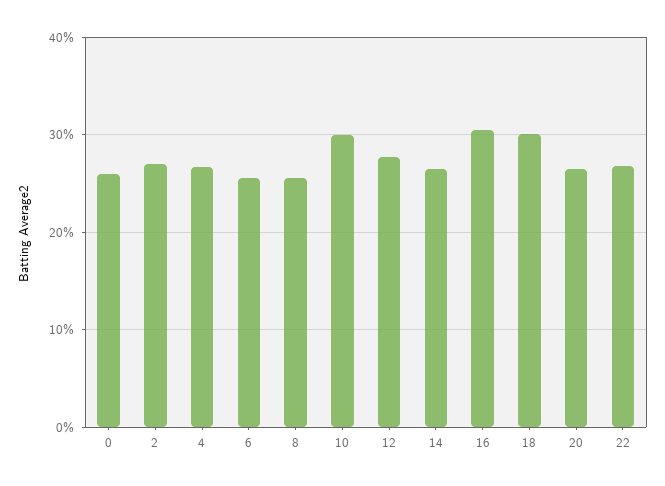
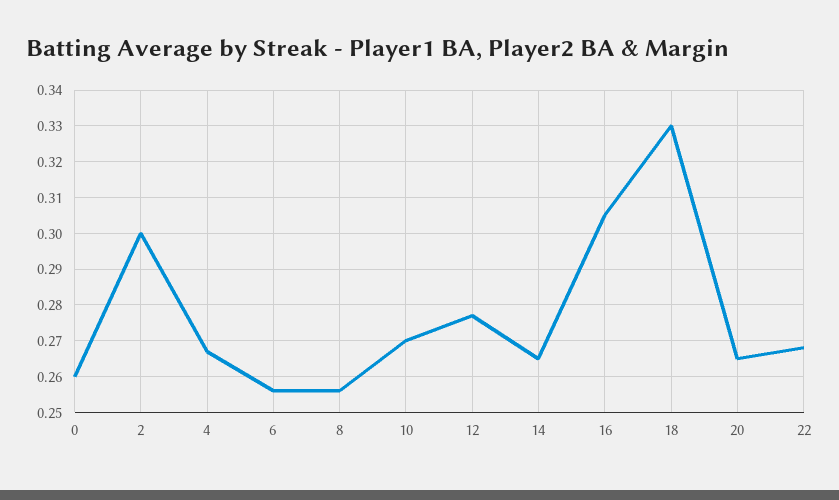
2: 0.27 -> 0.3
10: 0.3 -> 0.27
18: 0.3 -> 0.33

